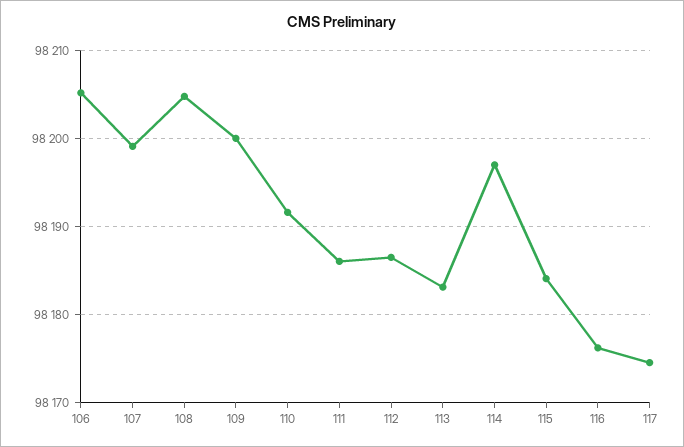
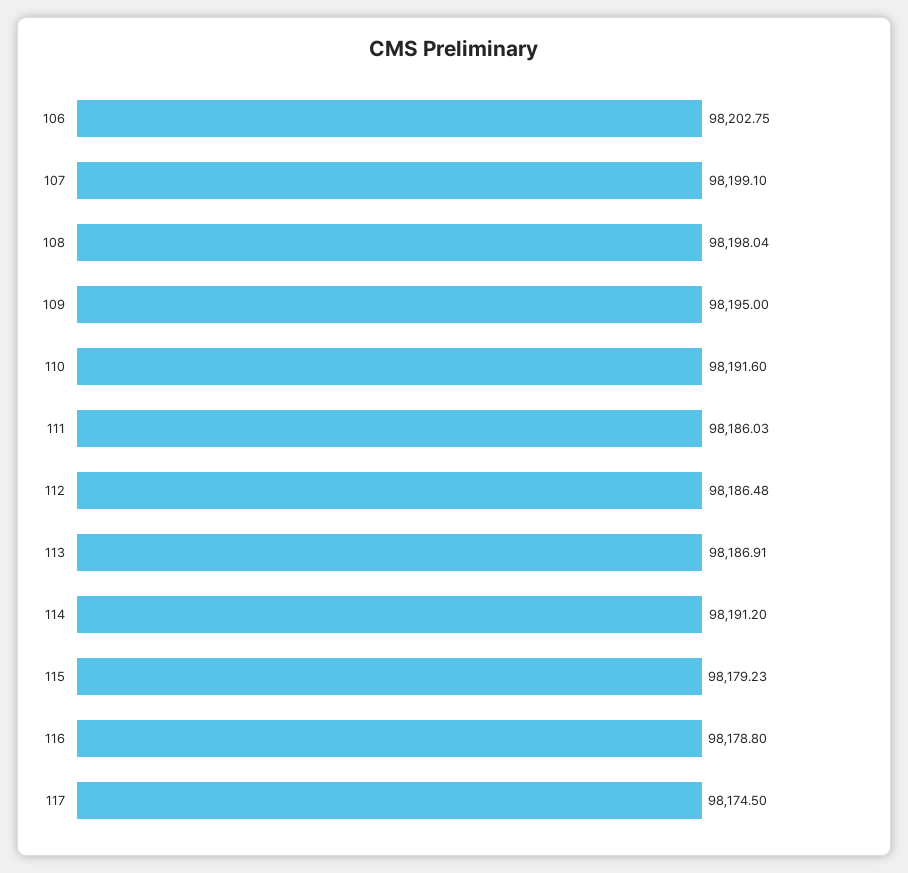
106: 98205 -> 98202.75
108: 98205 -> 98198.04
109: 98200 -> 98195
113: 98183 -> 98186.91
114: 98197 -> 98191.2
115: 98184 -> 98179.23
116: 98176 -> 98178.8

